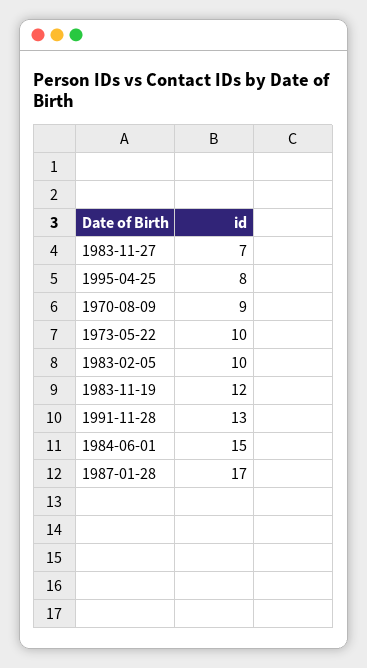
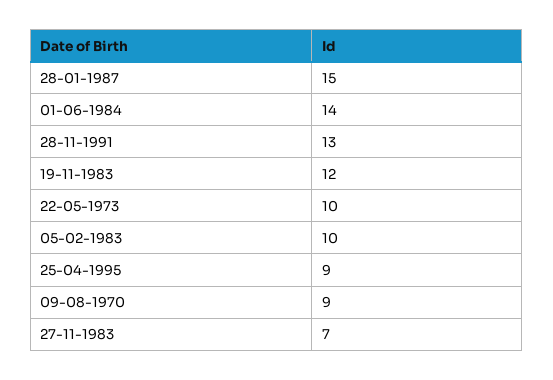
1995-04-25: 8 -> 9
1984-06-01: 15 -> 14
1987-01-28: 17 -> 15

